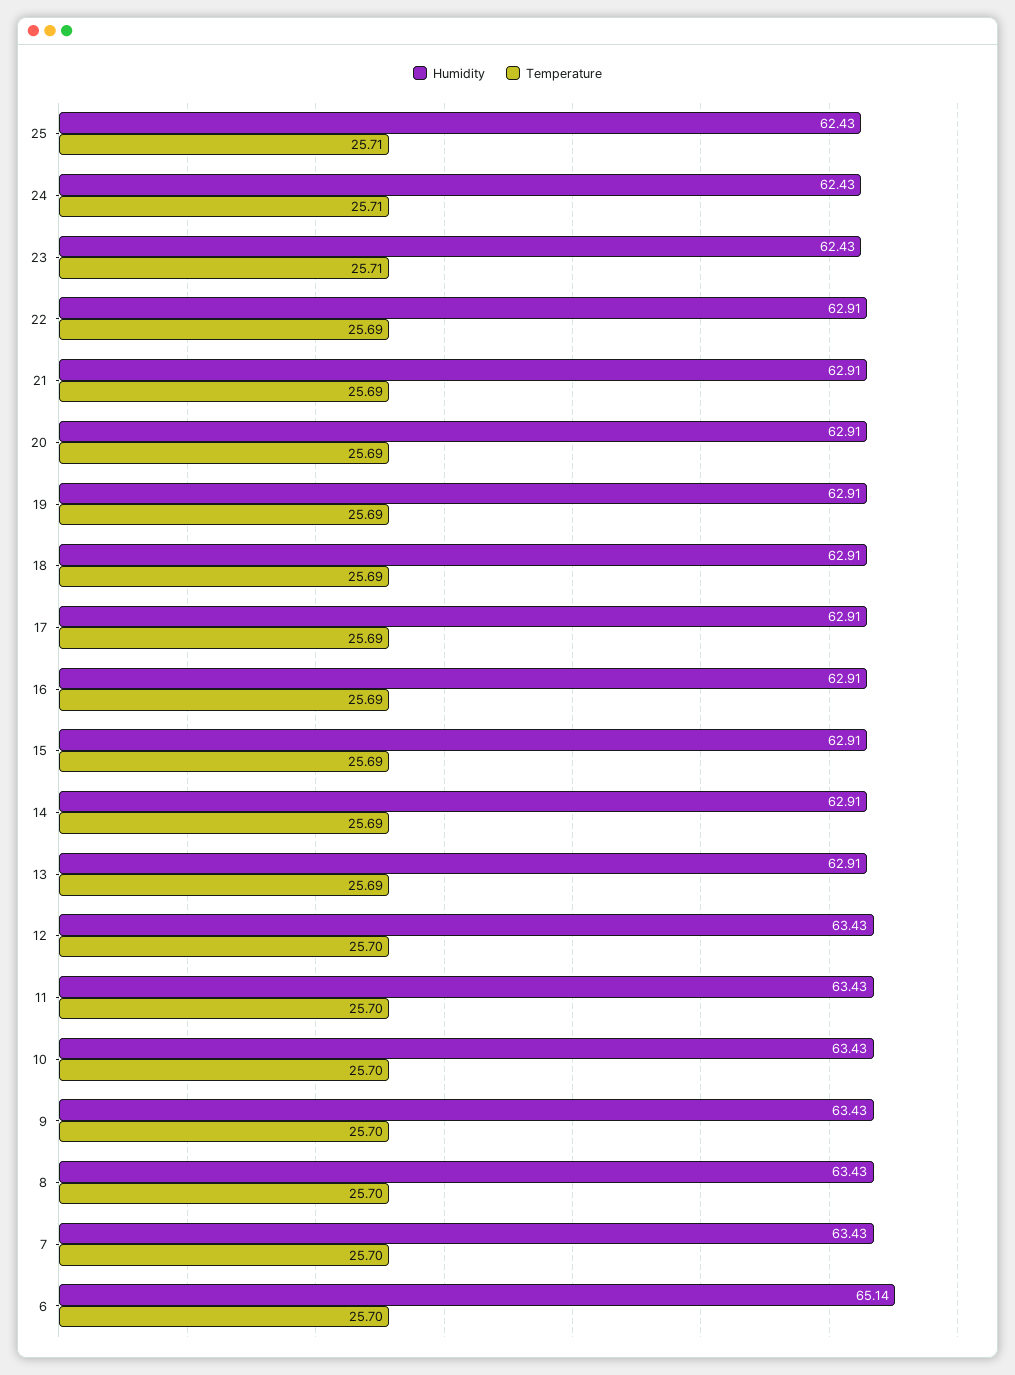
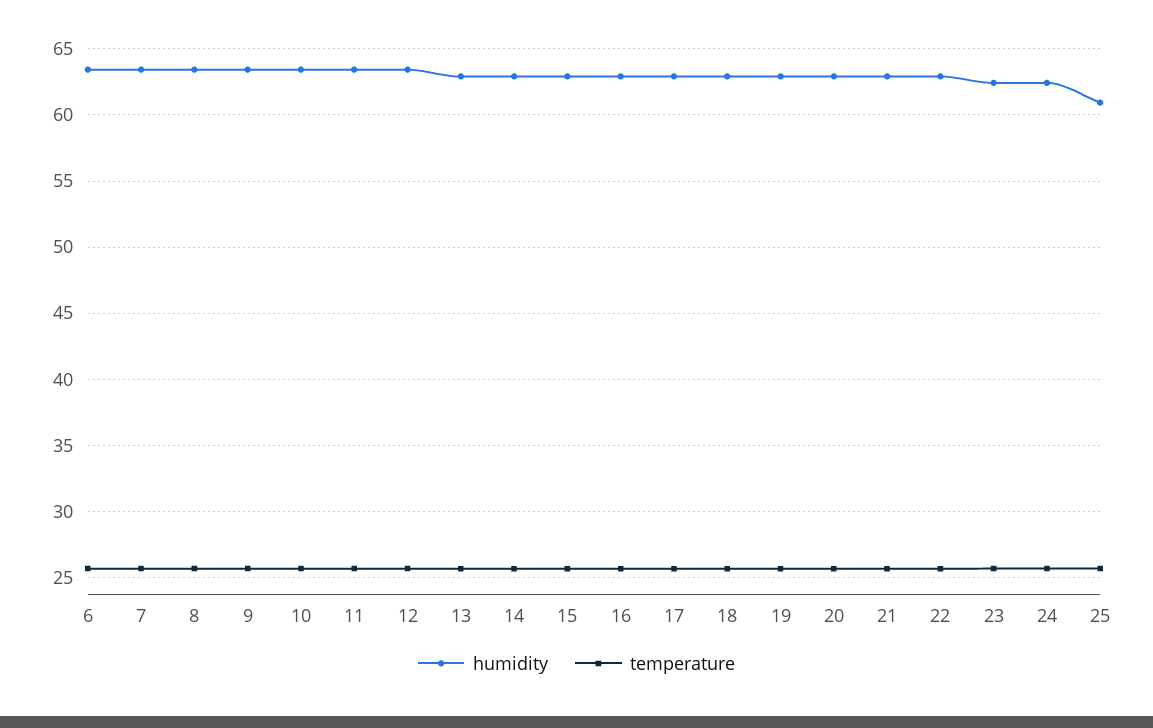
Humidity, 25: 62.43 -> 61
Humidity, 6: 65.14 -> 63.5

